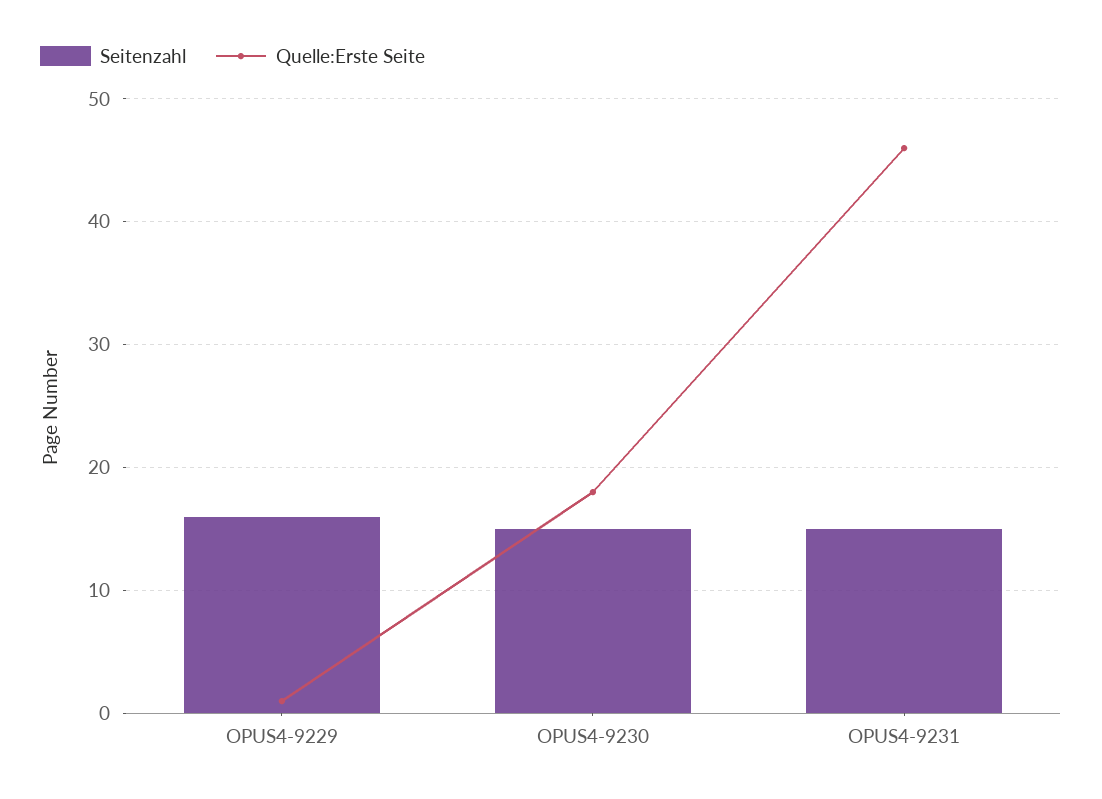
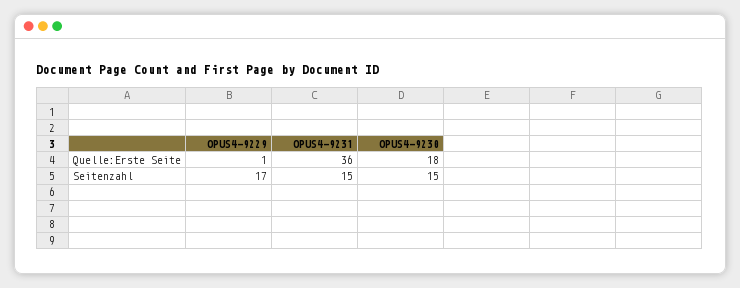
Seitenzahl, OPUS4-9229: 16 -> 17
Quelle:Erste Seite, OPUS4-9231: 46 -> 36

